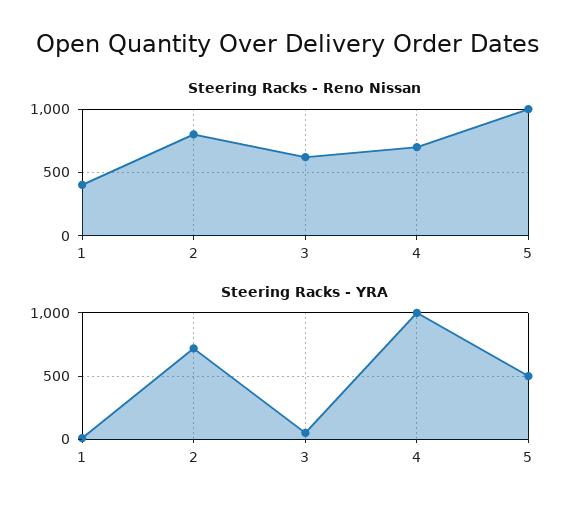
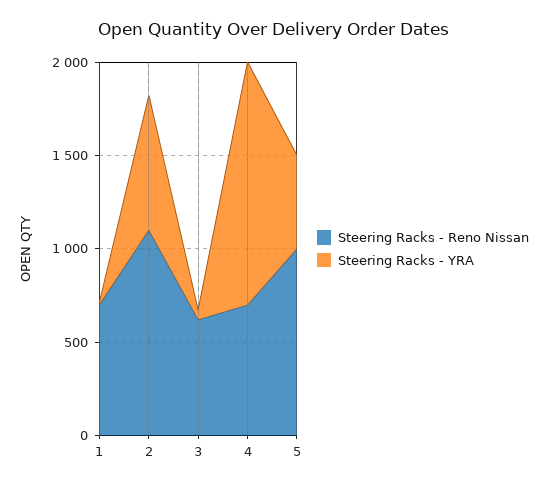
Steering Racks - Reno Nissan, 1: 400 -> 700
Steering Racks - Reno Nissan, 2: 800 -> 1100
Steering Racks - YRA, 4: 1000 -> 1300

